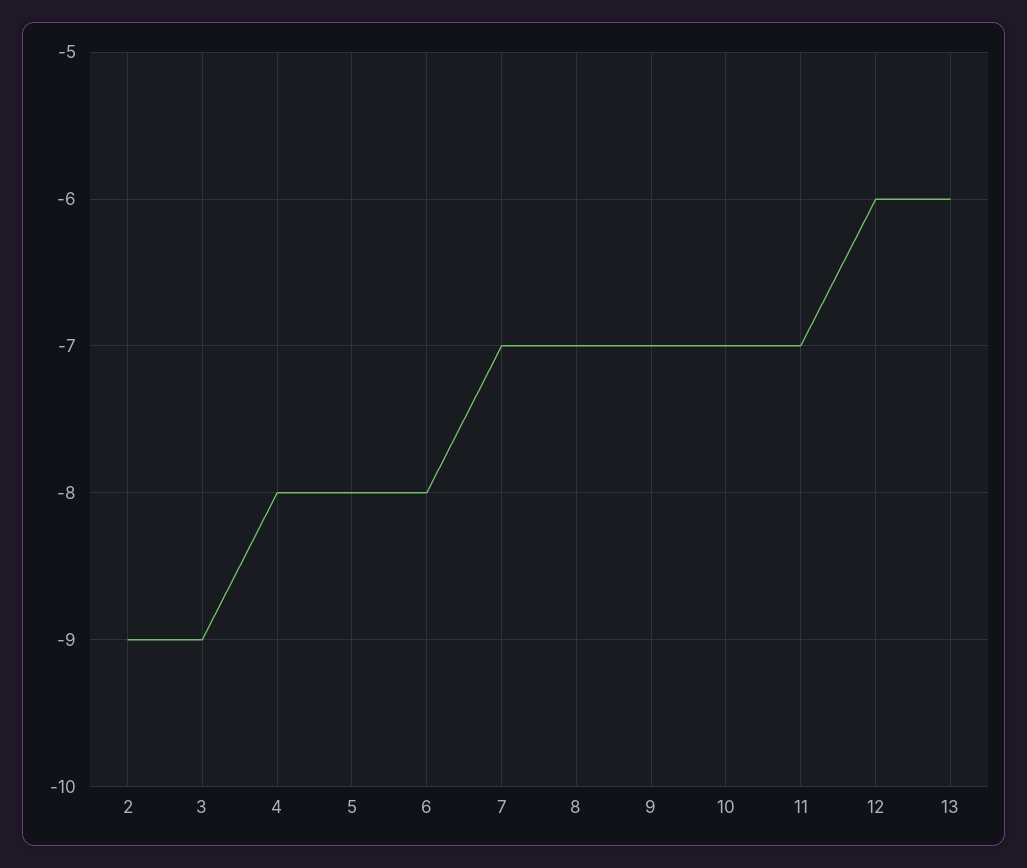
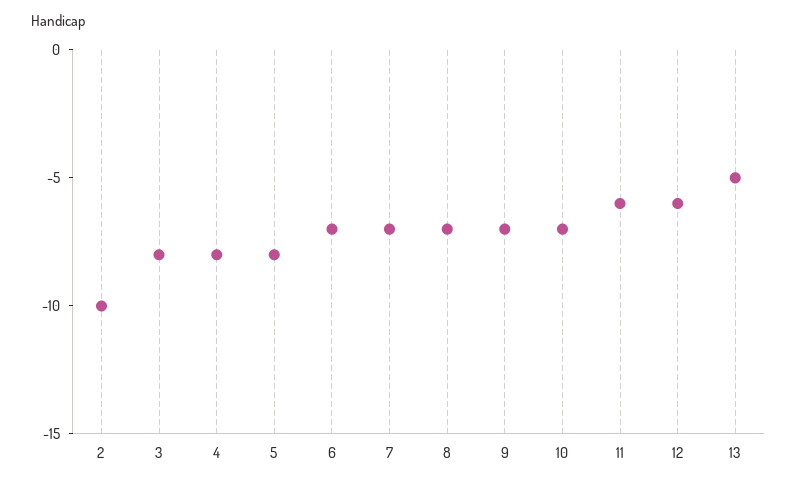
2: -9 -> -10
3: -9 -> -8
6: -8 -> -7
11: -7 -> -6
13: -6 -> -5

